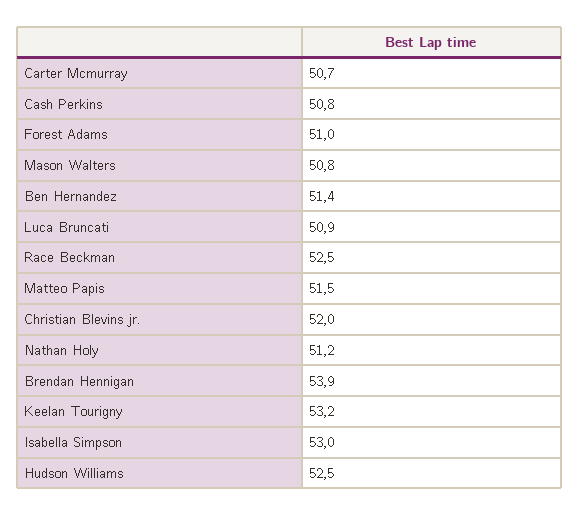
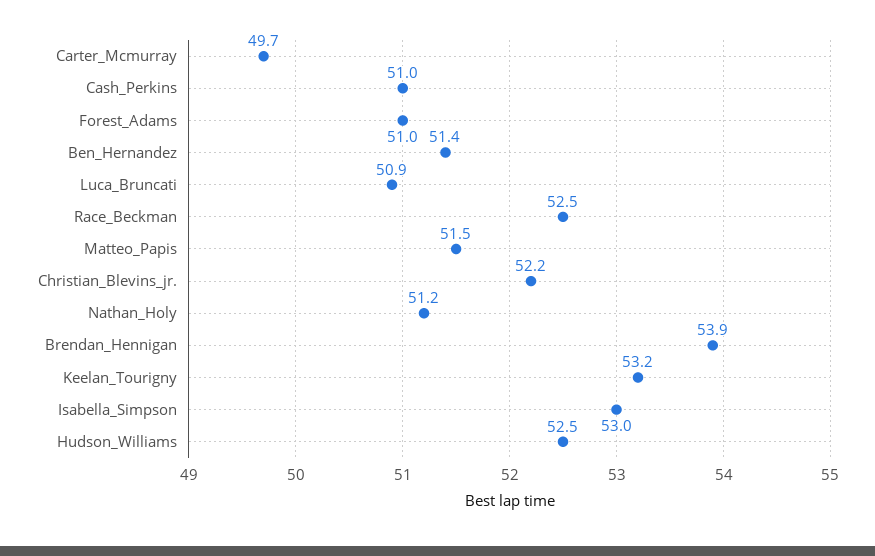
Carter Mcmurray: 50.7 -> 49.7
Cash Perkins: 50.8 -> 51
Mason Walters: 50.8 -> none
Christian Blevins jr.: 52 -> 52.2

